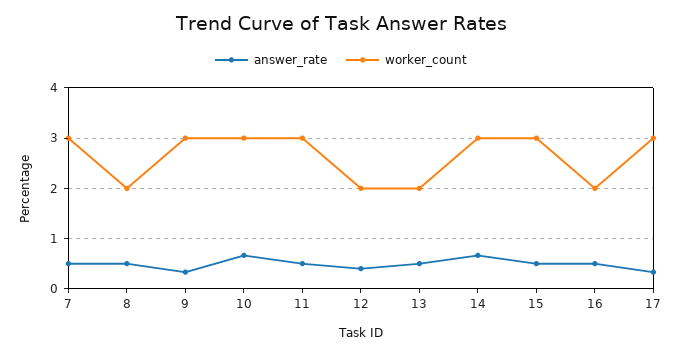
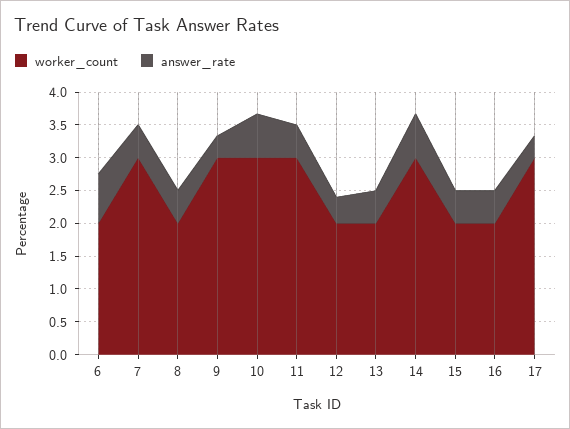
worker_count, 15: 3 -> 2
worker_count, 6: none -> 2
answer_rate, 6: none -> 0.75

